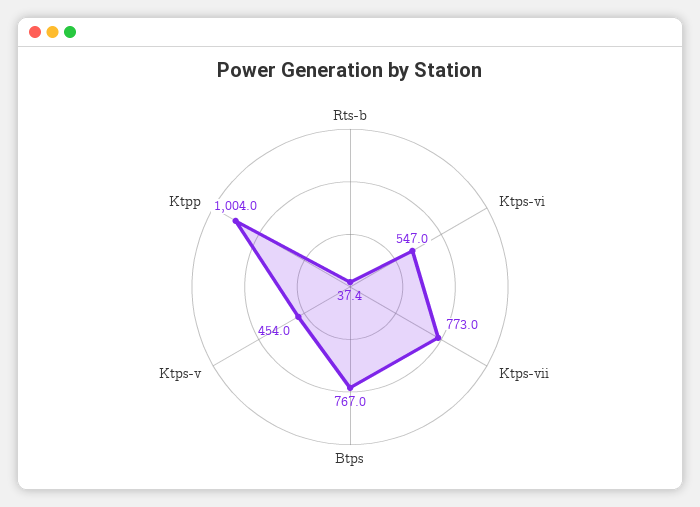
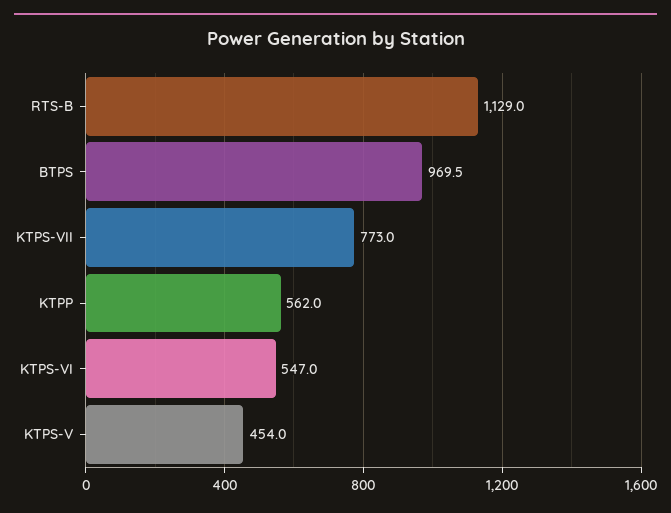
Rts-b: 37.4 -> 1129
Btps: 767 -> 969.5
Ktpp: 1004 -> 562

